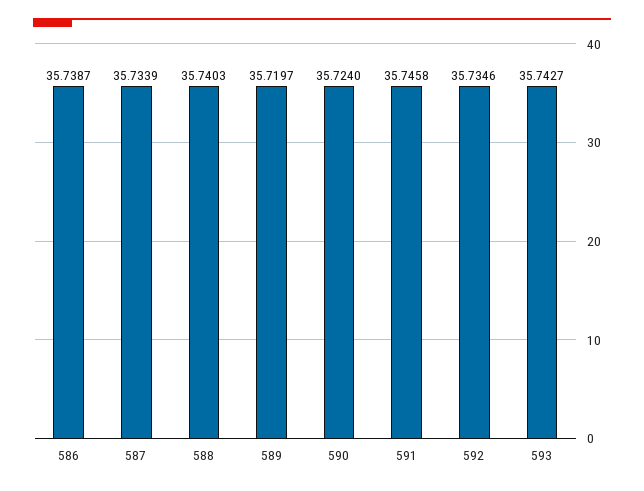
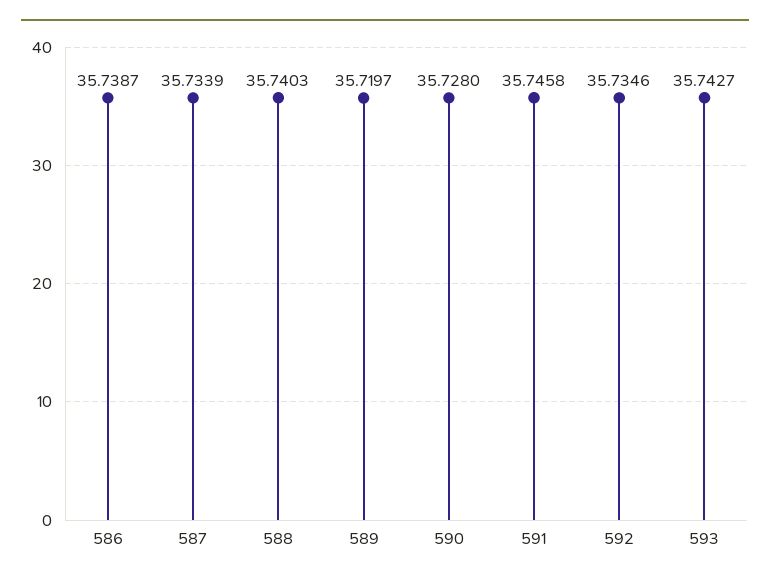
590: 35.724 -> 35.728

